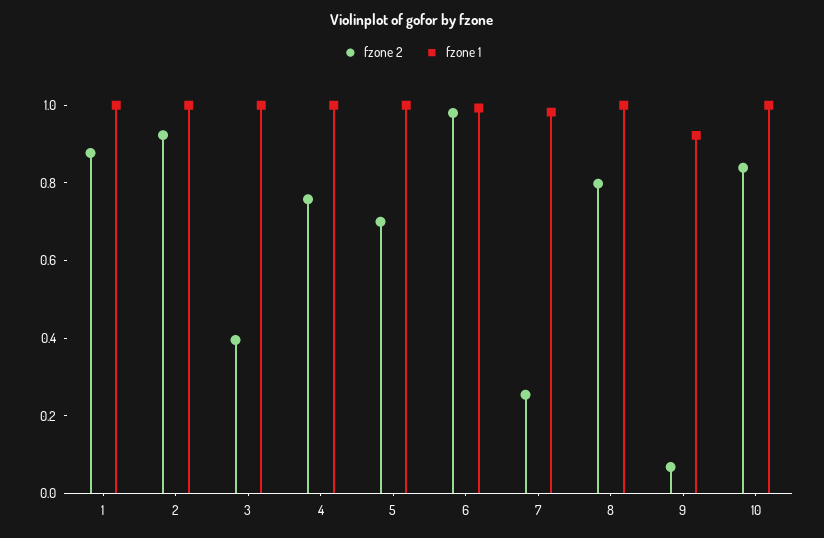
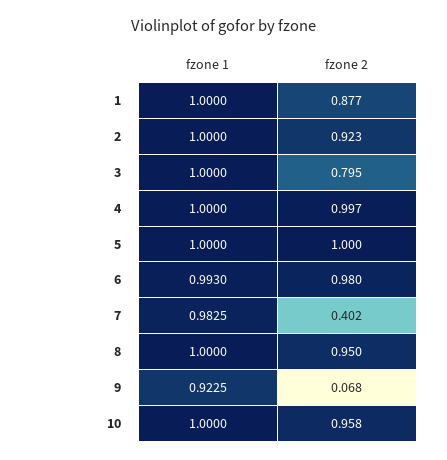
fzone 2, 3: 0.4 -> 0.795
fzone 2, 4: 0.75 -> 0.997
fzone 2, 5: 0.7 -> 1
fzone 2, 7: 0.25 -> 0.402
fzone 2, 8: 0.8 -> 0.95
fzone 2, 10: 0.85 -> 0.958

